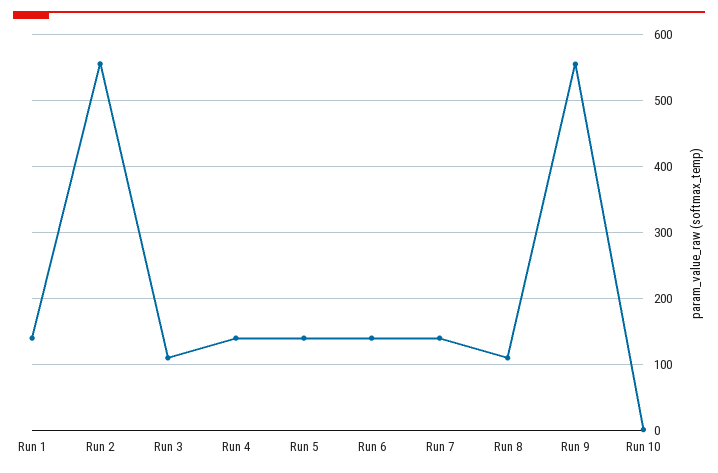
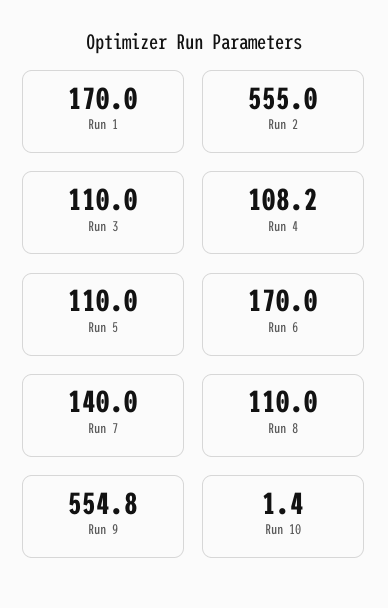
Run 1: 140 -> 170
Run 4: 140 -> 108.2
Run 5: 140 -> 110
Run 6: 140 -> 170

